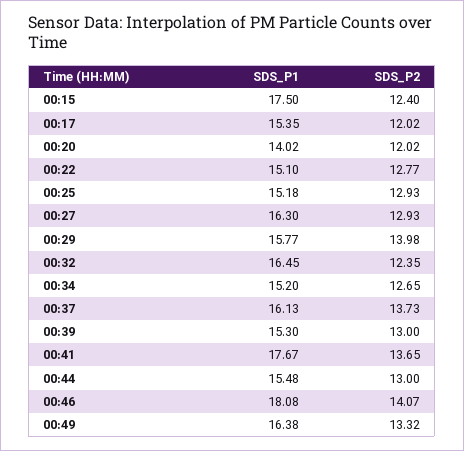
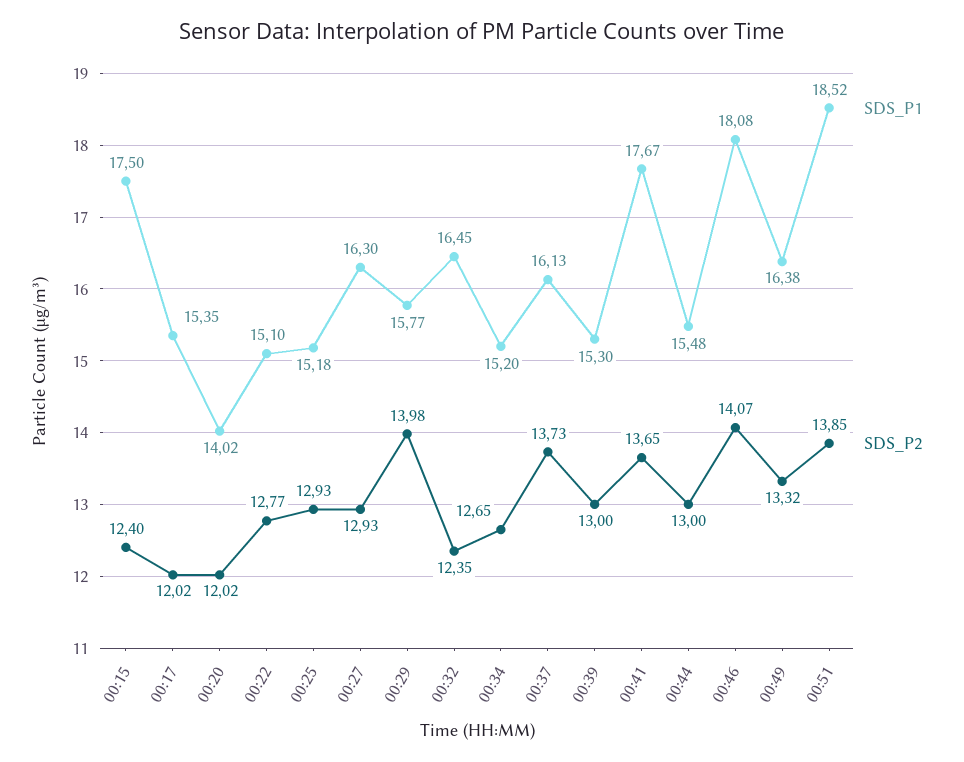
SDS_P1, 00:51: none -> 18.52
SDS_P2, 00:51: none -> 13.85

